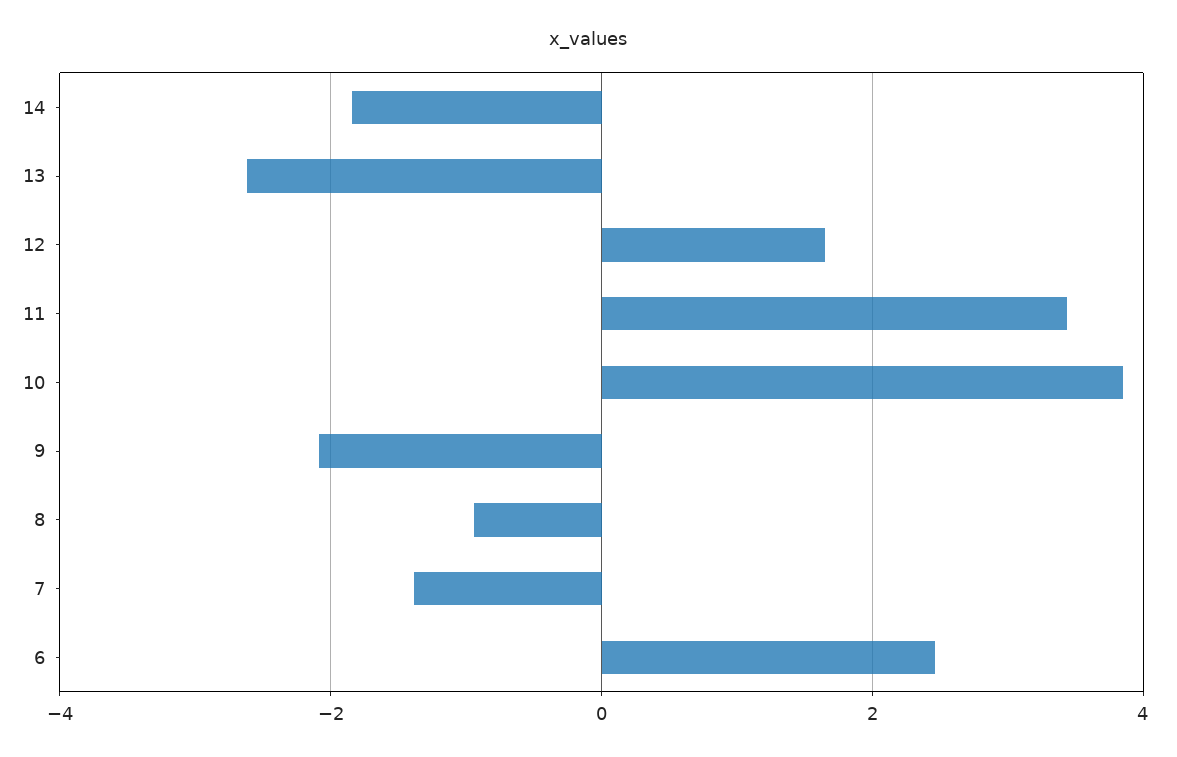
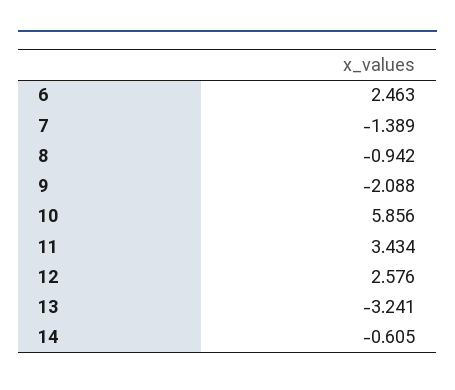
14: -1.8 -> -0.605
13: -2.6 -> -3.241
12: 1.6 -> 2.576
10: 3.8 -> 5.856

